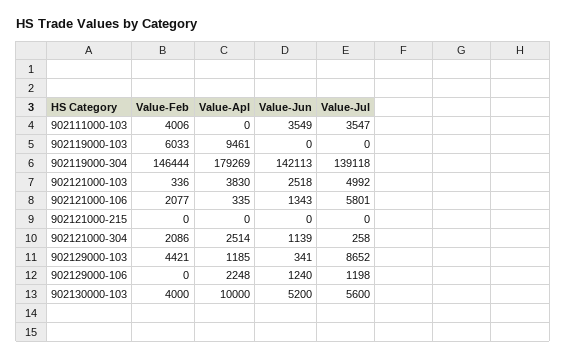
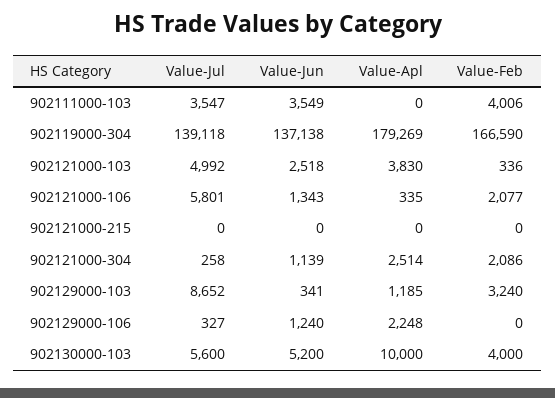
Value-Feb, 902119000-103: 6033 -> none
Value-Apl, 902119000-103: 9461 -> none
Value-Jun, 902119000-103: 0 -> none
Value-Jul, 902119000-103: 0 -> none
Value-Feb, 902119000-304: 146444 -> 166590
Value-Jun, 902119000-304: 142113 -> 137138
Value-Feb, 902129000-103: 4421 -> 3240
Value-Jul, 902129000-106: 1198 -> 327

